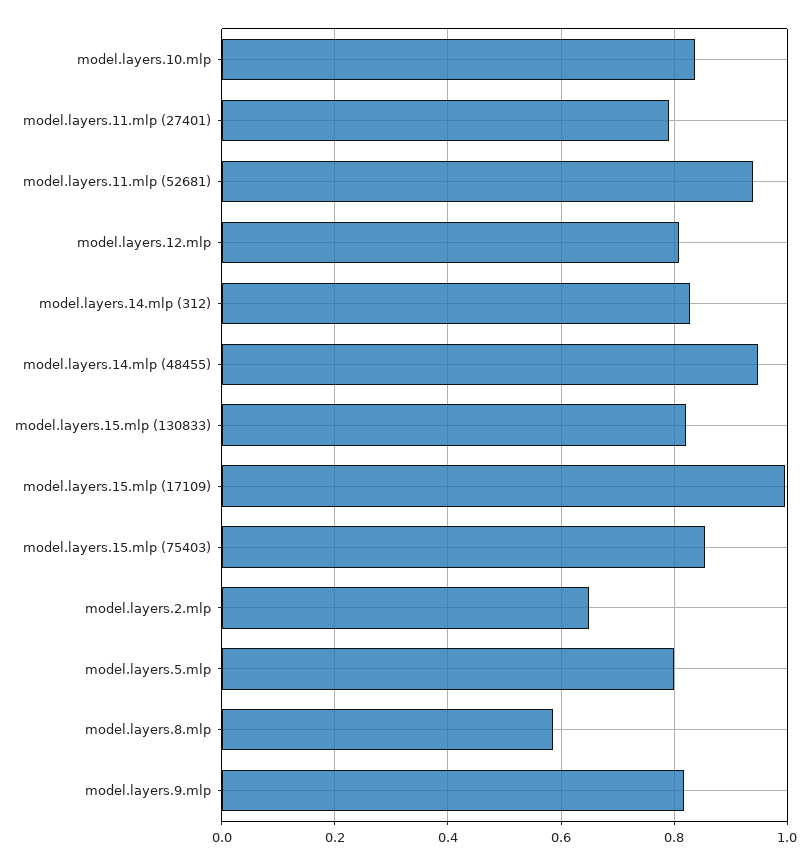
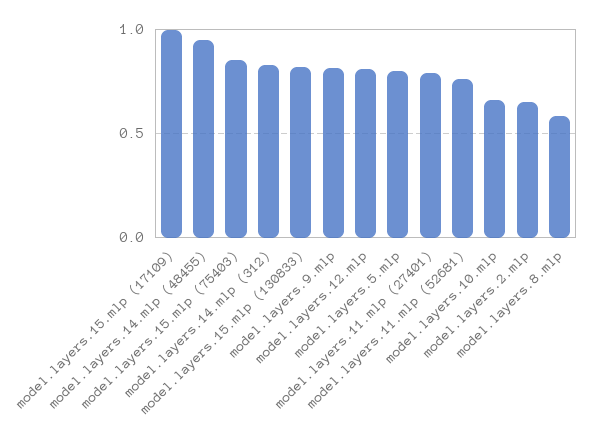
model.layers.10.mlp: 0.84 -> 0.65
model.layers.11.mlp (52681): 0.94 -> 0.75

